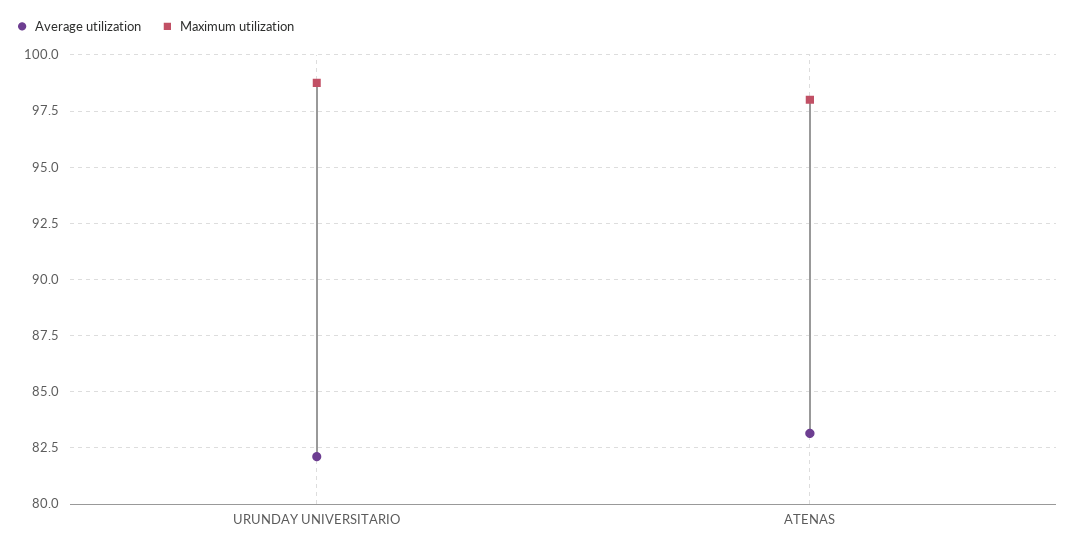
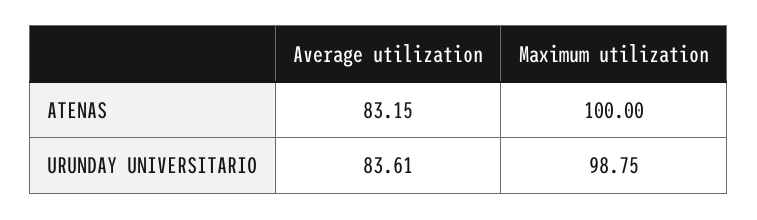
Average utilization, URUNDAY UNIVERSITARIO: 82 -> 83.61
Maximum utilization, ATENAS: 98 -> 100

